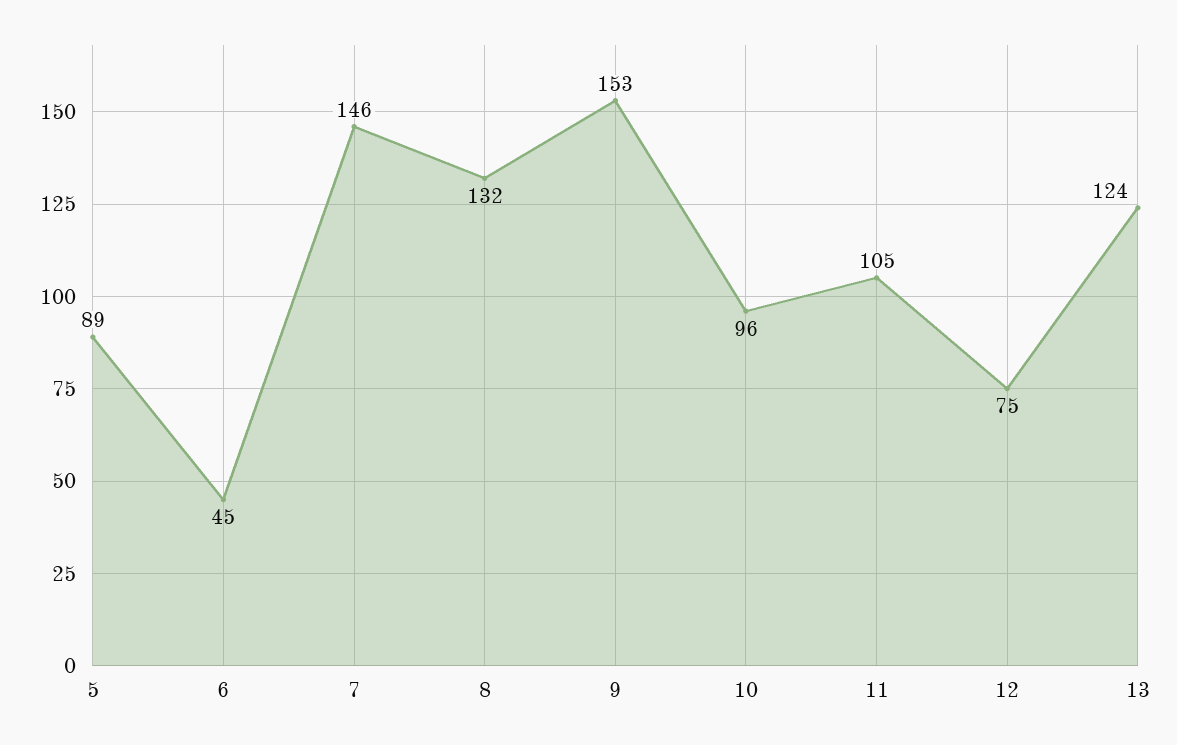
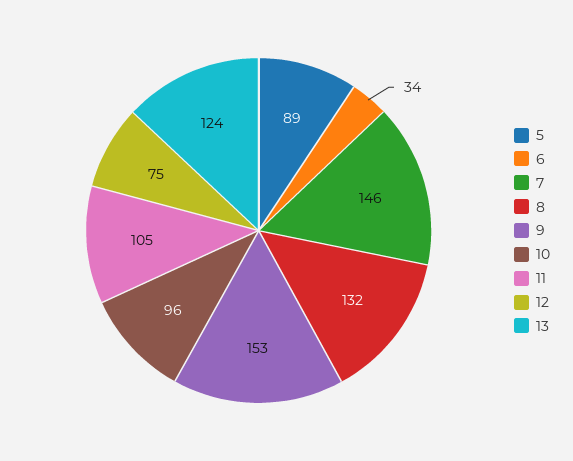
6: 45 -> 34

